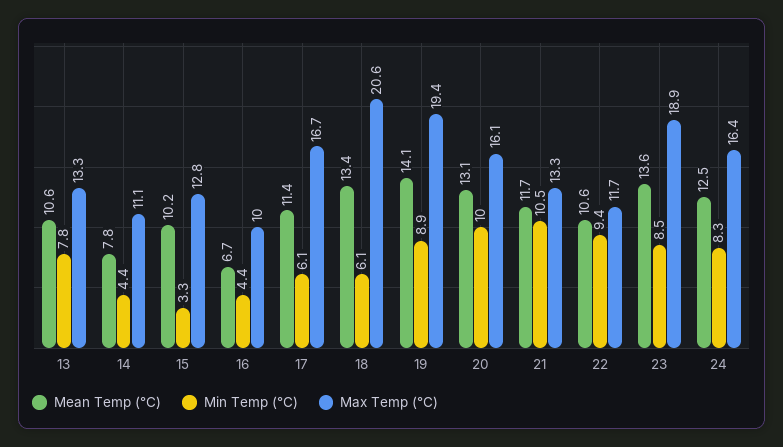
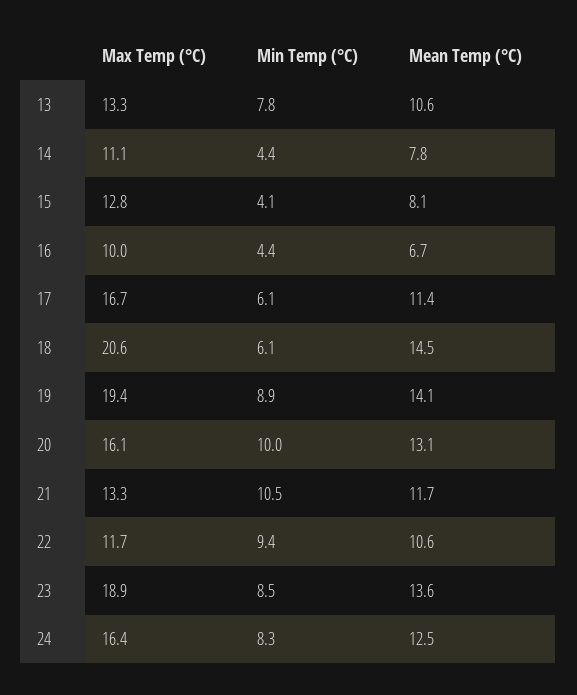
Mean Temp (°C), 15: 10.2 -> 8.1
Min Temp (°C), 15: 3.3 -> 4.1
Mean Temp (°C), 18: 13.4 -> 14.5

